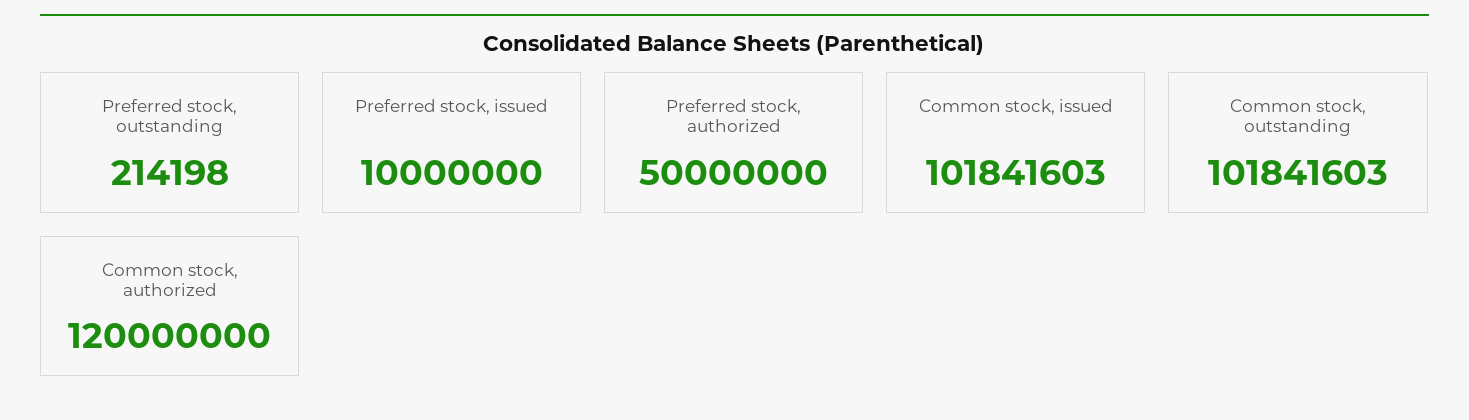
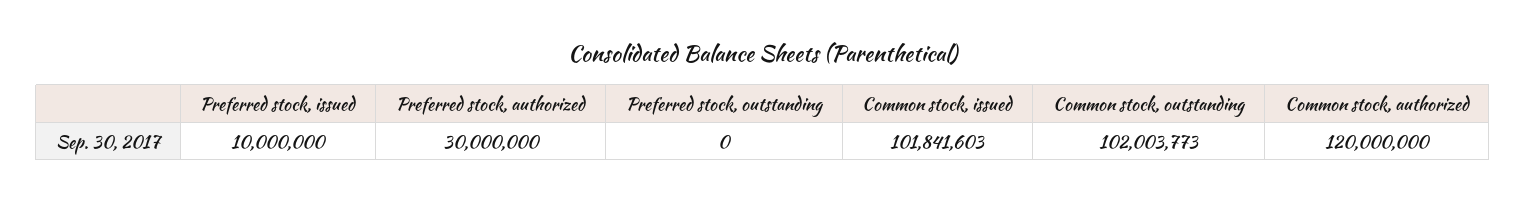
Preferred stock, outstanding: 214198 -> 0
Preferred stock, authorized: 50000000 -> 30000000
Common stock, outstanding: 101841603 -> 102003773

